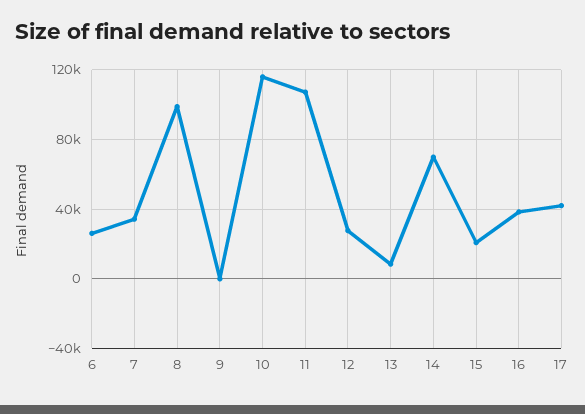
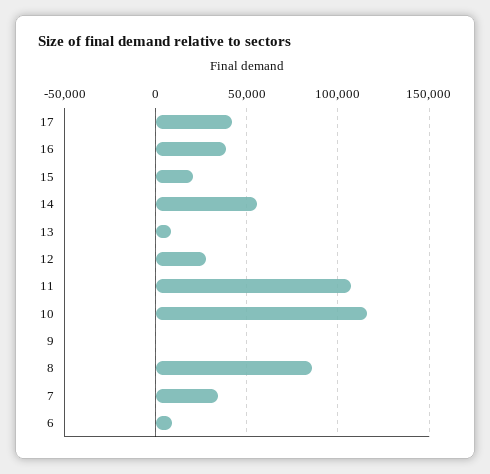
6: 25000 -> 10000
8: 100000 -> 85000
14: 70000 -> 55000

